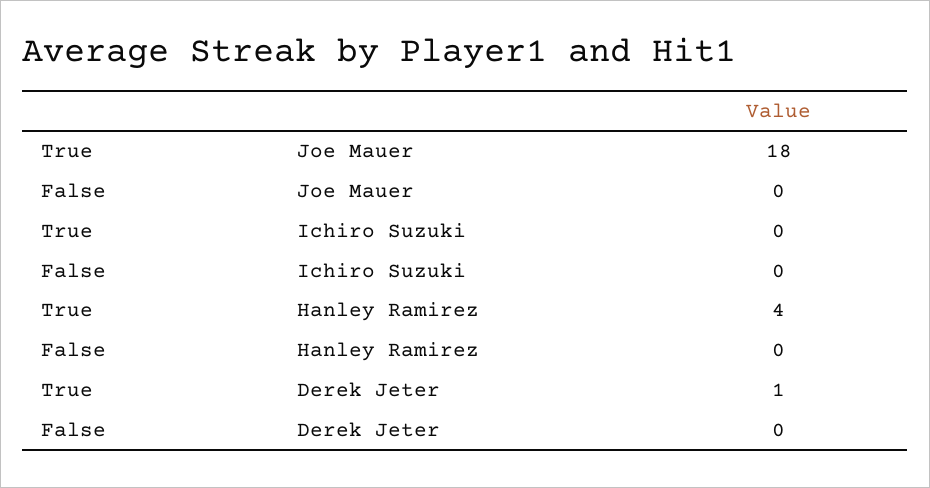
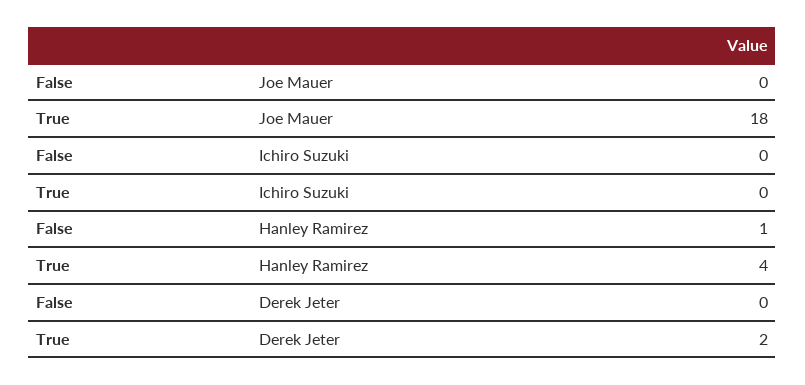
False, Hanley Ramirez: 0 -> 1
True, Derek Jeter: 1 -> 2

